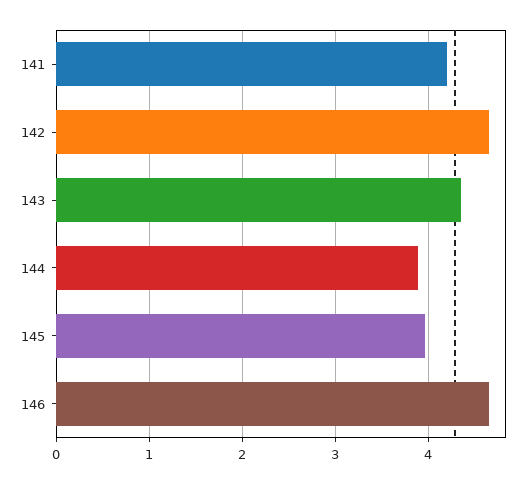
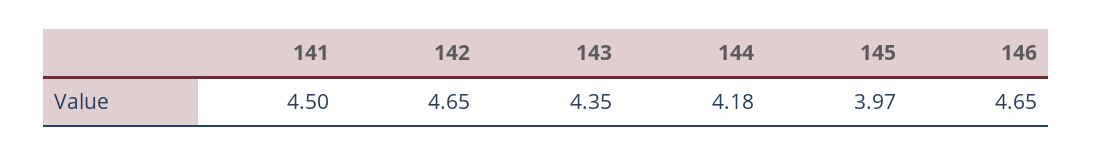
141: 4.2 -> 4.5
144: 3.9 -> 4.18

